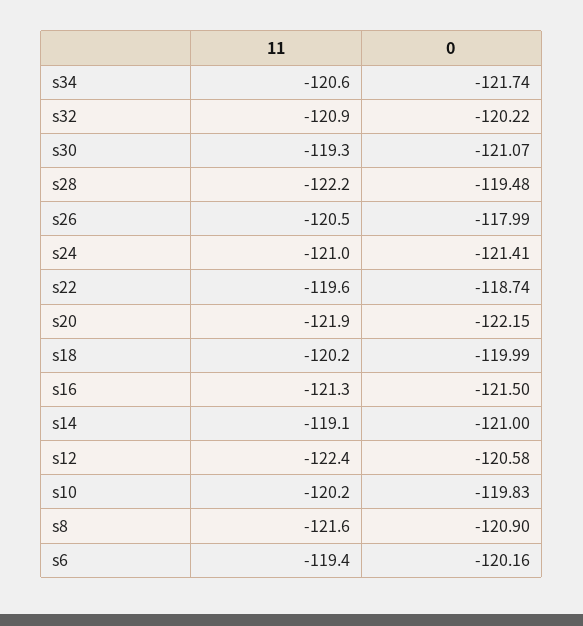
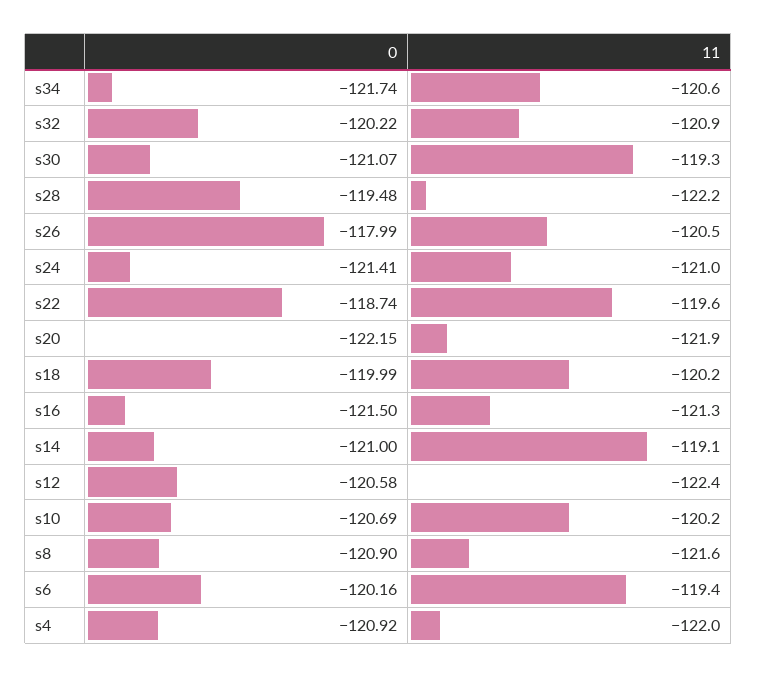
0, s10: -119.83 -> -120.69
0, s4: none -> -120.92
11, s4: none -> -122

